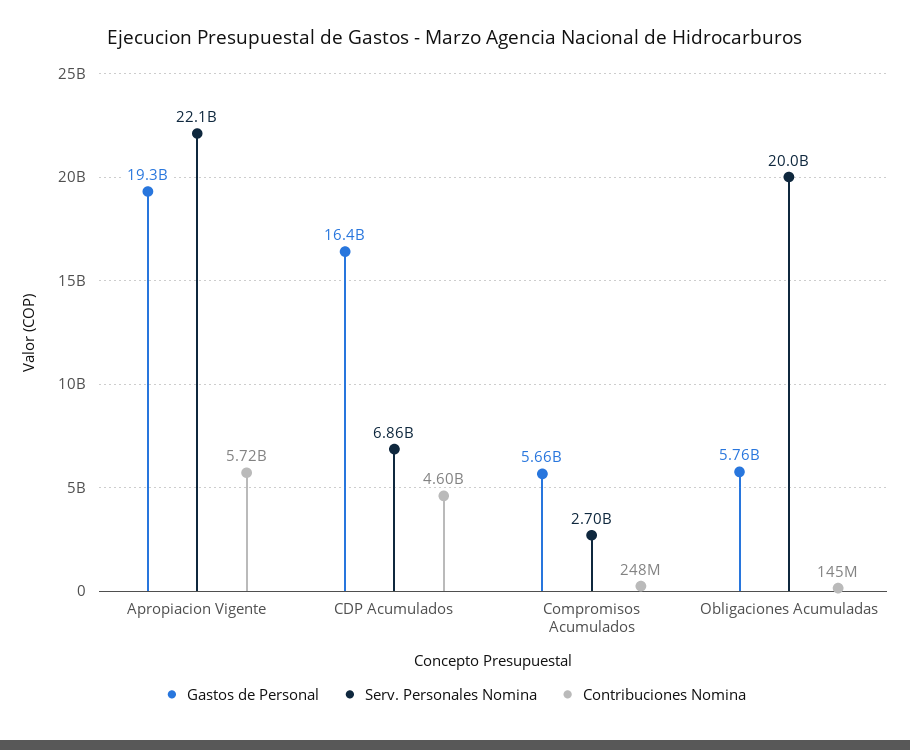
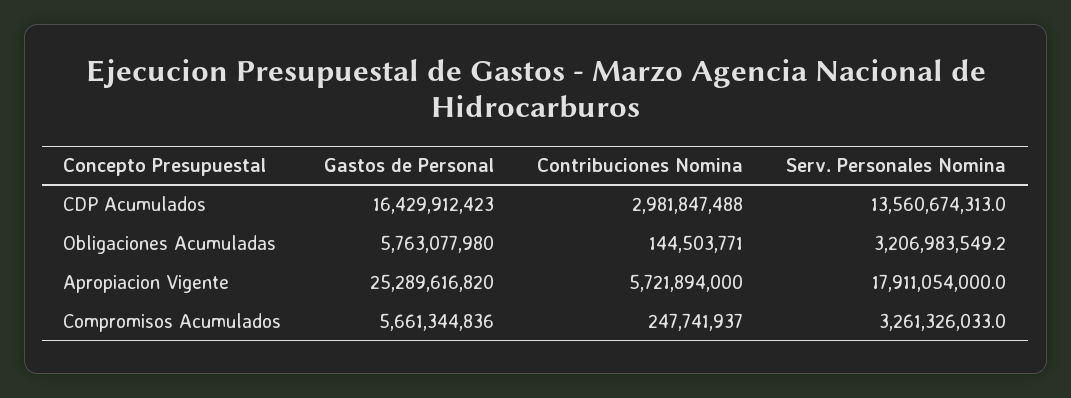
Gastos de Personal, Apropiacion Vigente: 19300000000 -> 25289616820
Serv. Personales Nomina, Apropiacion Vigente: 22100000000 -> 17911054000
Serv. Personales Nomina, CDP Acumulados: 6860000000 -> 13560674313
Contribuciones Nomina, CDP Acumulados: 4600000000 -> 2981847488
Serv. Personales Nomina, Compromisos Acumulados: 2700000000 -> 3261326033
Serv. Personales Nomina, Obligaciones Acumuladas: 20000000000 -> 3206983549.2

